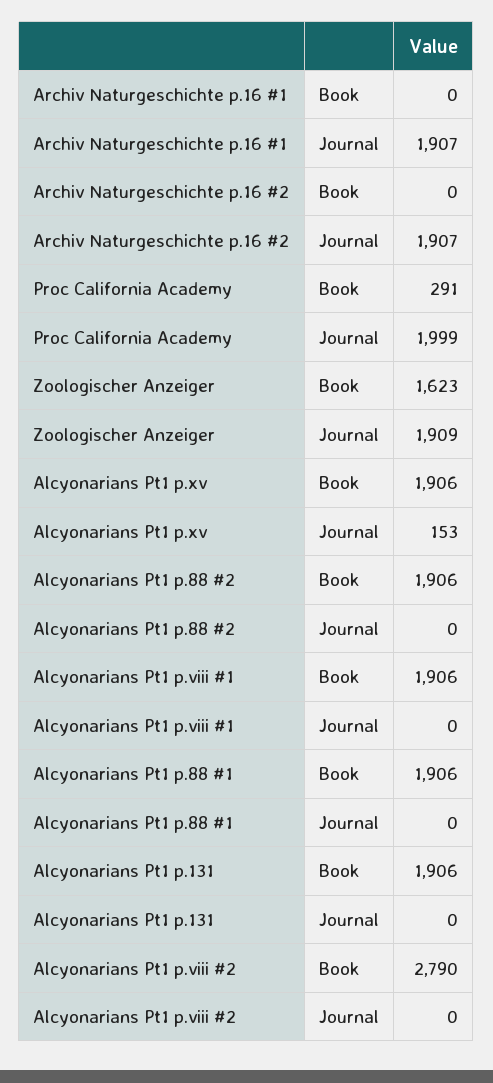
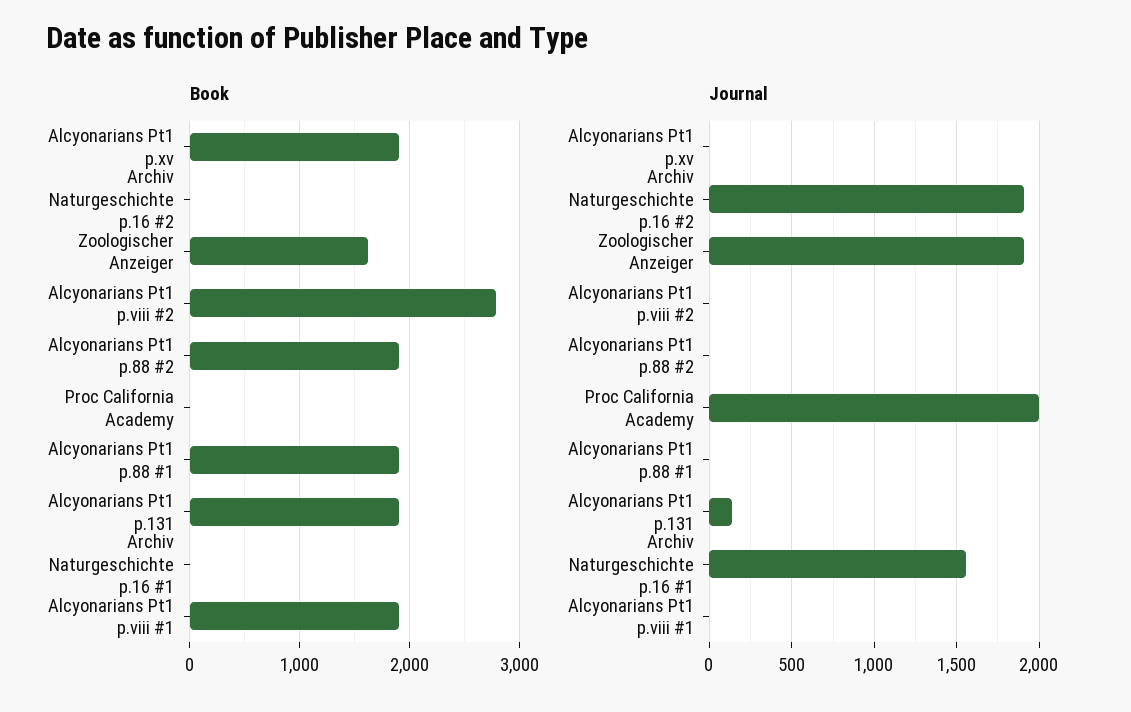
Journal, Archiv Naturgeschichte p.16 #1: 1907 -> 1550
Book, Proc California Academy: 291 -> 0
Journal, Alcyonarians Pt1 p.xv: 153 -> 0
Journal, Alcyonarians Pt1 p.131: 0 -> 150

